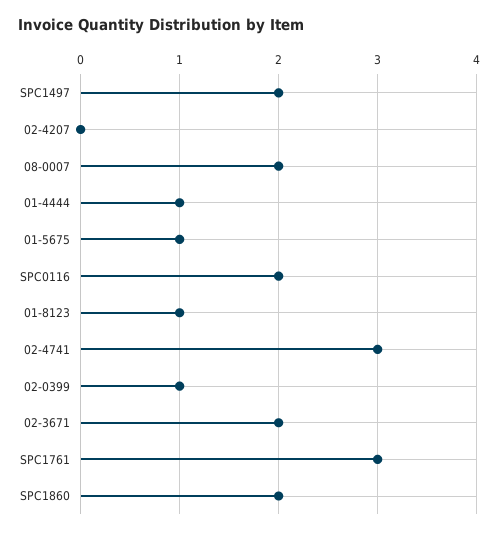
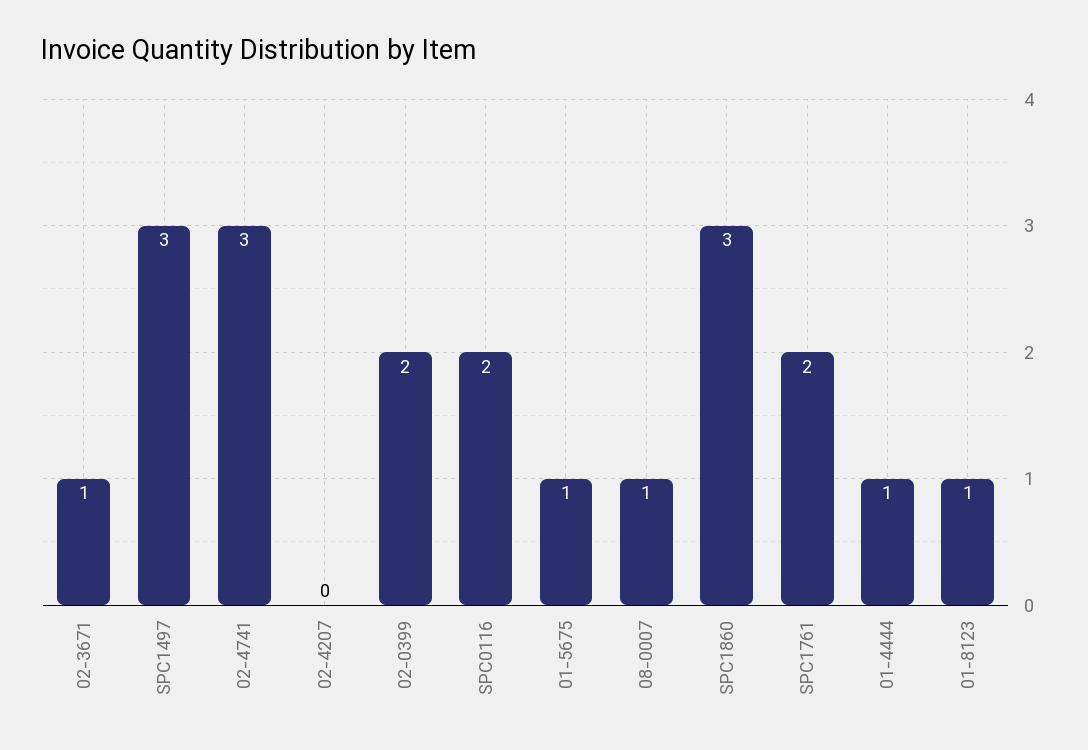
SPC1497: 2 -> 3
08-0007: 2 -> 1
02-0399: 1 -> 2
02-3671: 2 -> 1
SPC1761: 3 -> 2
SPC1860: 2 -> 3

